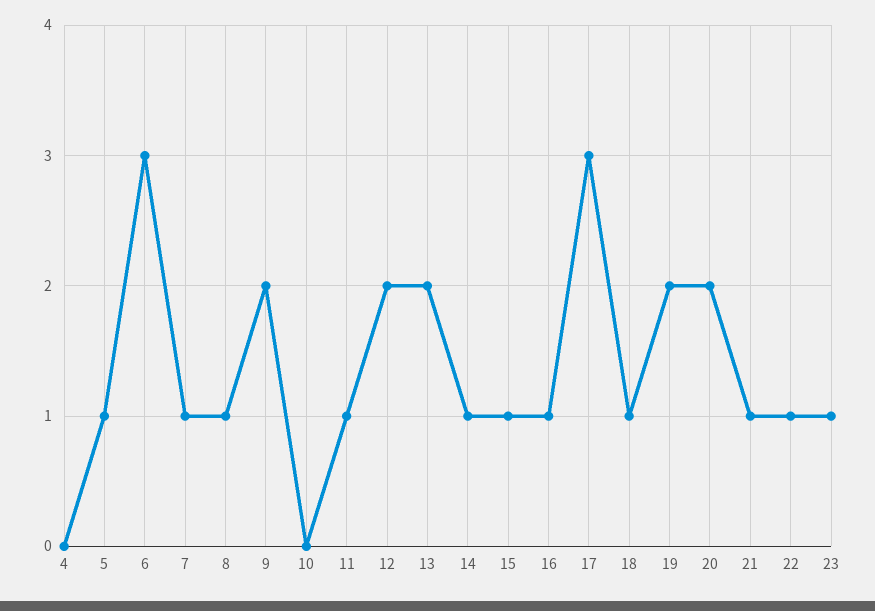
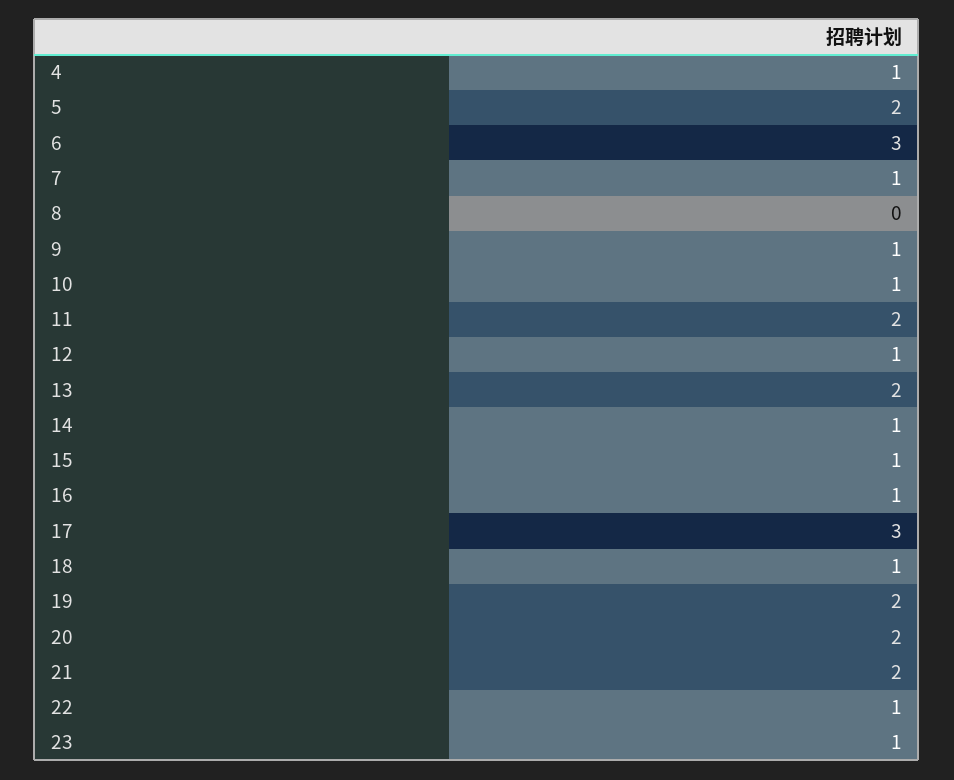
4: 0 -> 1
5: 1 -> 2
8: 1 -> 0
9: 2 -> 1
10: 0 -> 1
11: 1 -> 2
12: 2 -> 1
21: 1 -> 2

